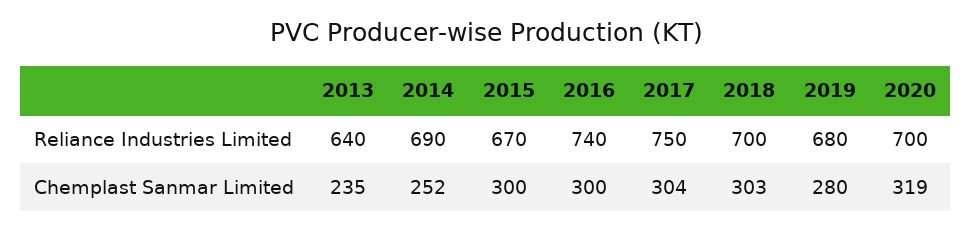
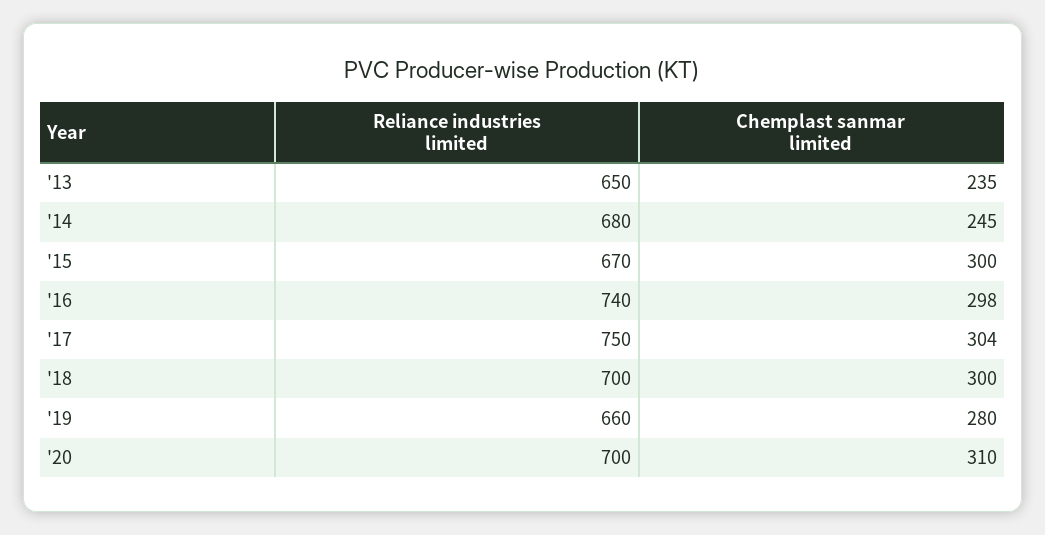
2013, Reliance Industries Limited: 640 -> 650
2014, Reliance Industries Limited: 690 -> 680
2019, Reliance Industries Limited: 680 -> 660
2014, Chemplast Sanmar Limited: 252 -> 245
2016, Chemplast Sanmar Limited: 300 -> 298
2018, Chemplast Sanmar Limited: 303 -> 300
2020, Chemplast Sanmar Limited: 319 -> 310

